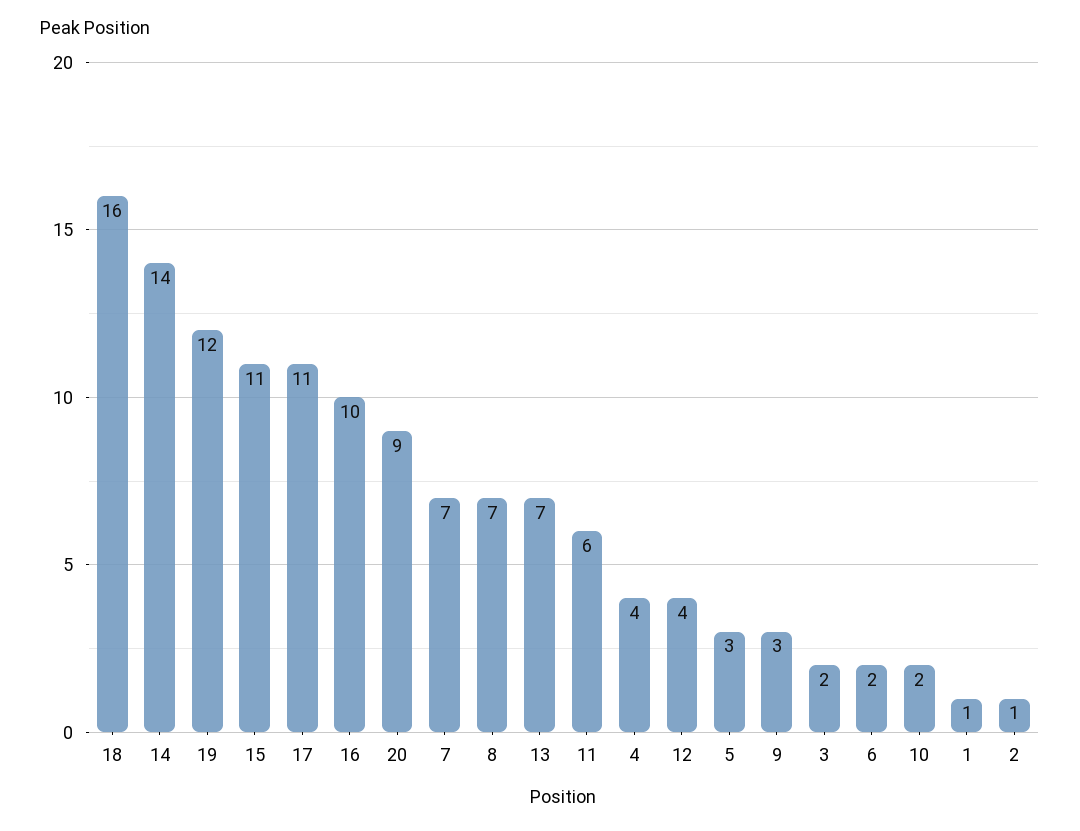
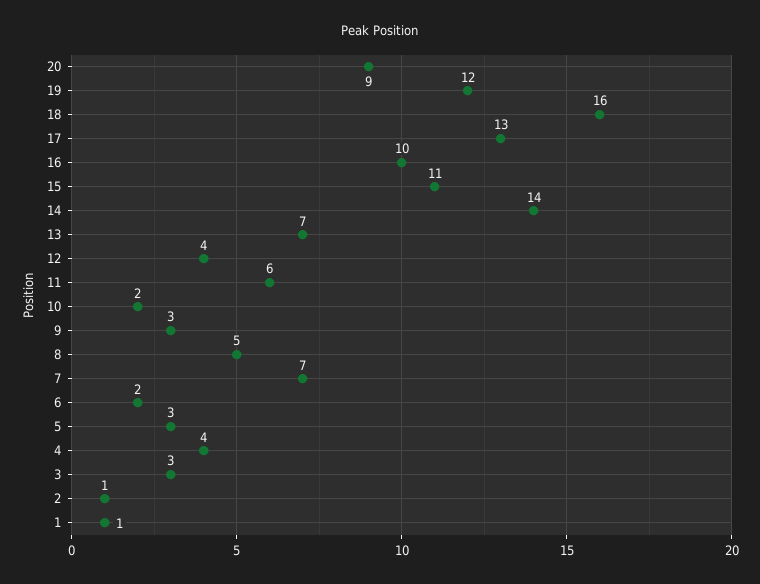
17: 11 -> 13
8: 7 -> 5
3: 2 -> 3

